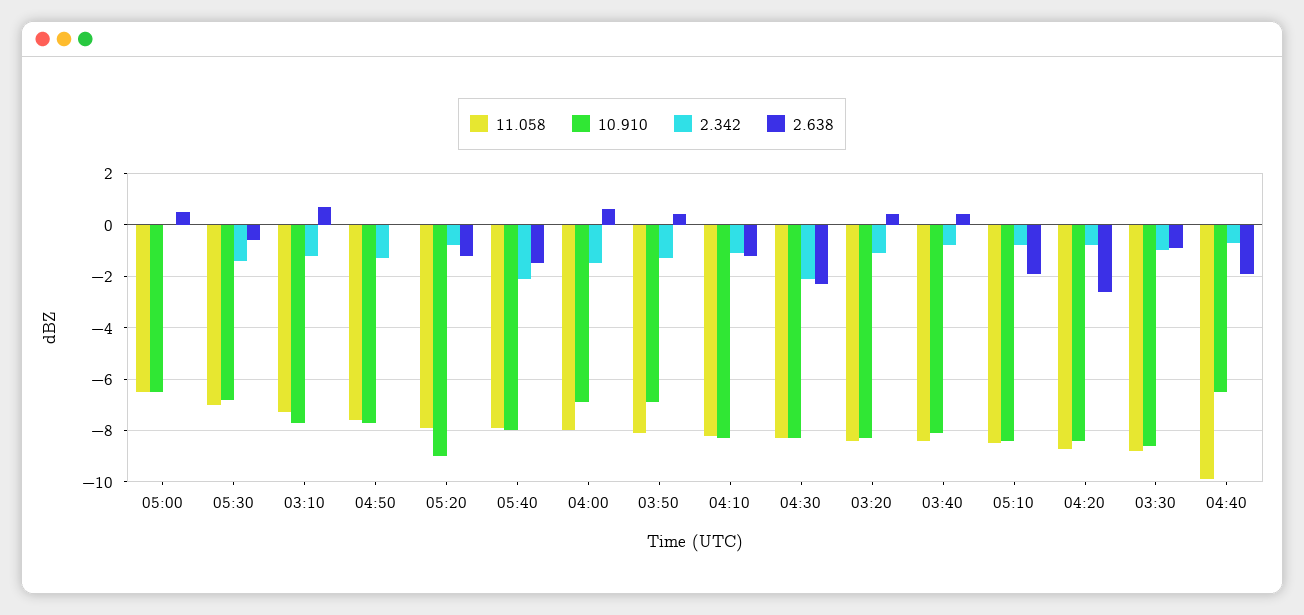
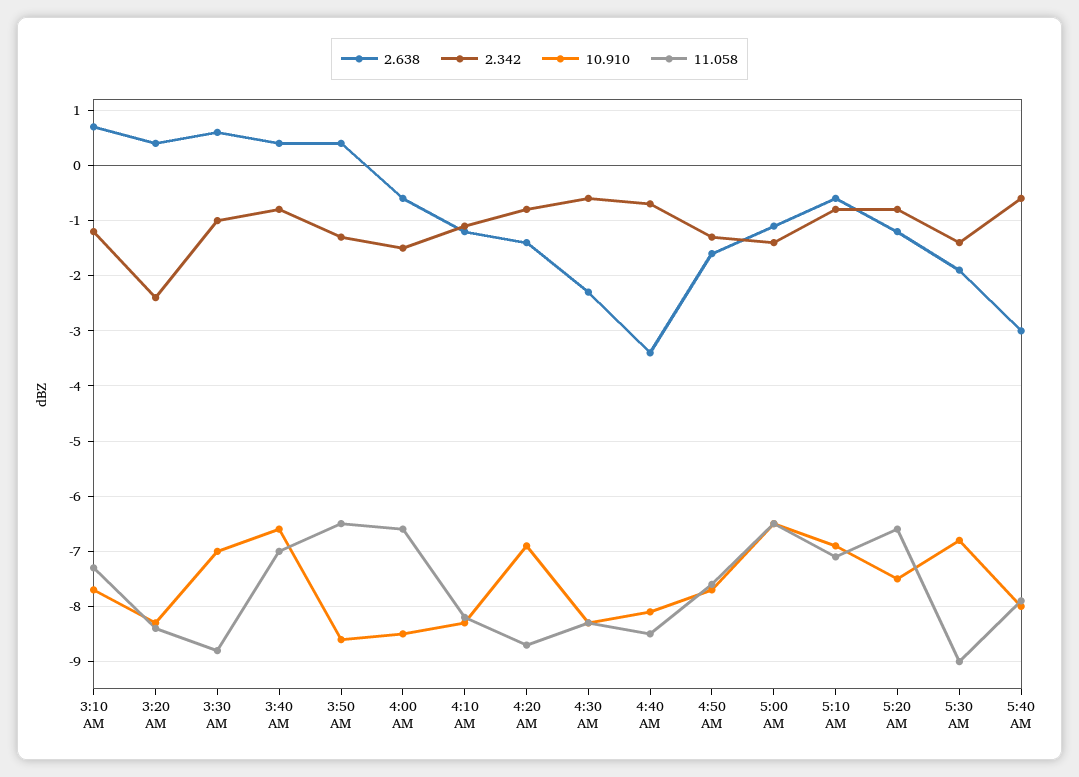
2.342, 05:00: 0 -> -1.5
2.638, 05:00: 0.5 -> -1
11.058, 05:30: -7 -> -9
2.638, 05:30: -0.5 -> -2
2.638, 04:50: 0 -> -1.5
11.058, 05:20: -8 -> -6.5
10.910, 05:20: -9 -> -7.5
2.342, 05:40: -2 -> -0.5
2.638, 05:40: -1.5 -> -3
11.058, 04:00: -8 -> -6.5
10.910, 04:00: -7 -> -8.5
2.638, 04:00: 0.5 -> -0.5
11.058, 03:50: -8 -> -6.5
10.910, 03:50: -7 -> -8.5
2.342, 04:30: -2 -> -0.5
2.342, 03:20: -1 -> -2.5
11.058, 03:40: -8.5 -> -7
10.910, 03:40: -8 -> -6.5
11.058, 05:10: -8.5 -> -7
10.910, 05:10: -8.5 -> -7
2.638, 05:10: -2 -> -0.5
10.910, 04:20: -8.5 -> -7
2.638, 04:20: -2.5 -> -1.5
10.910, 03:30: -8.5 -> -7
2.638, 03:30: -1 -> 0.5
11.058, 04:40: -10 -> -8.5
10.910, 04:40: -6.5 -> -8
2.638, 04:40: -2 -> -3.5

